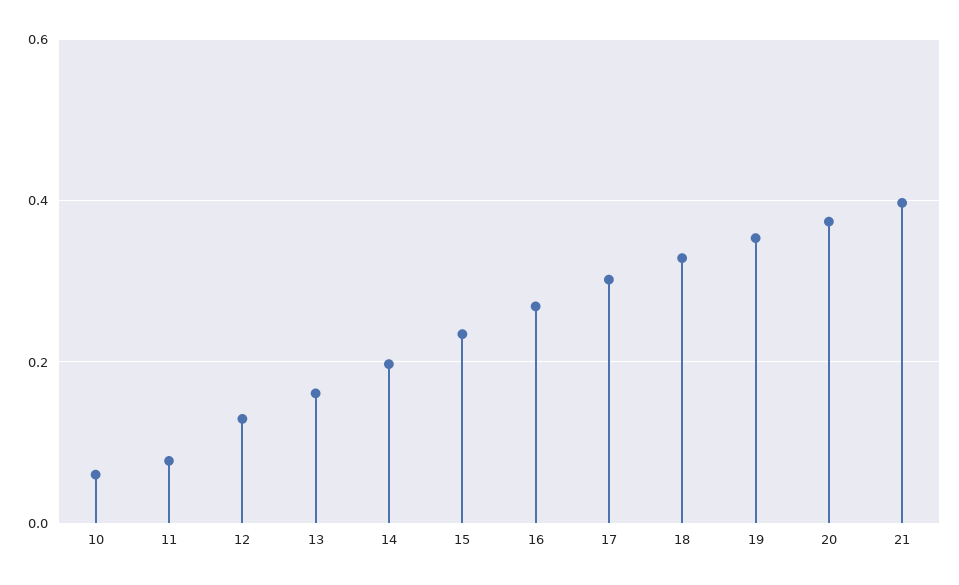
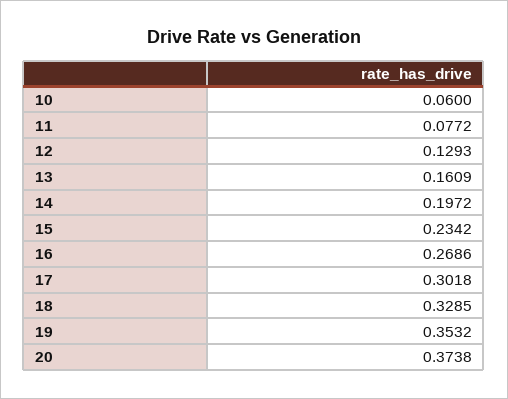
21: 0.4 -> none

